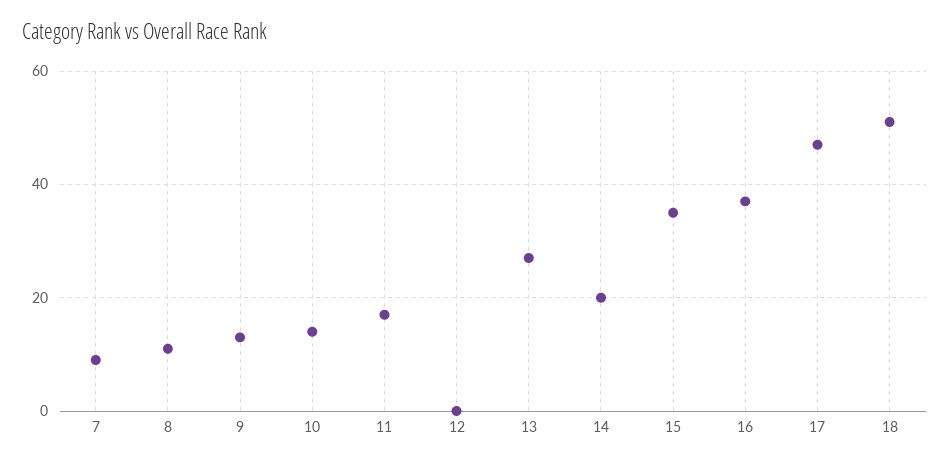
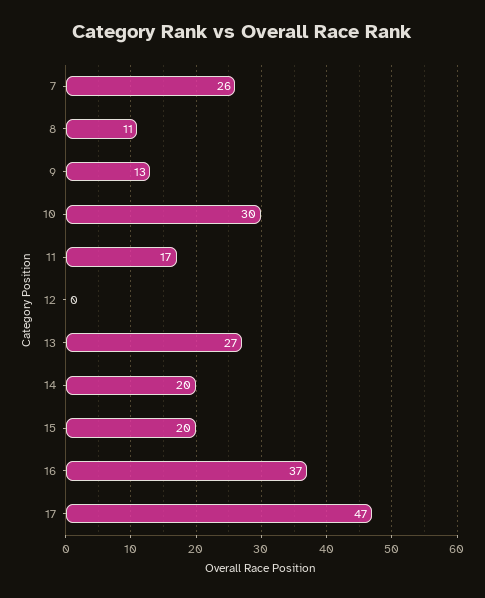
7: 10 -> 26
10: 15 -> 30
15: 35 -> 20
18: 50 -> none

